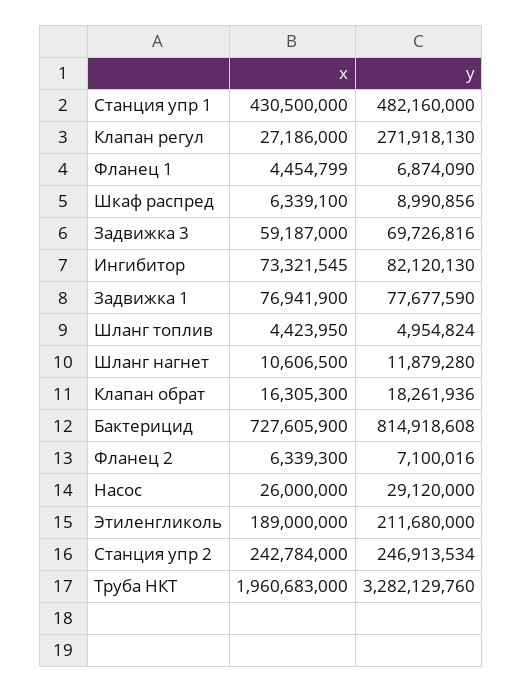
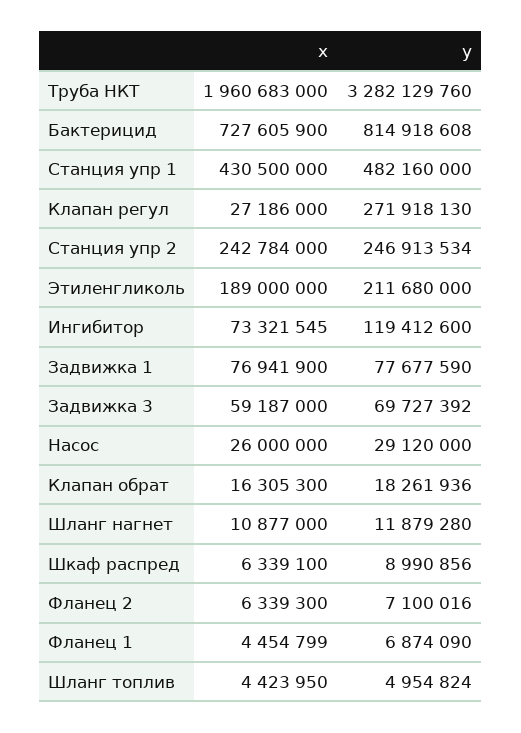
y, Задвижка 3: 69726816 -> 69727392
y, Ингибитор: 82120130 -> 119412600
x, Шланг нагнет: 10606500 -> 10877000

